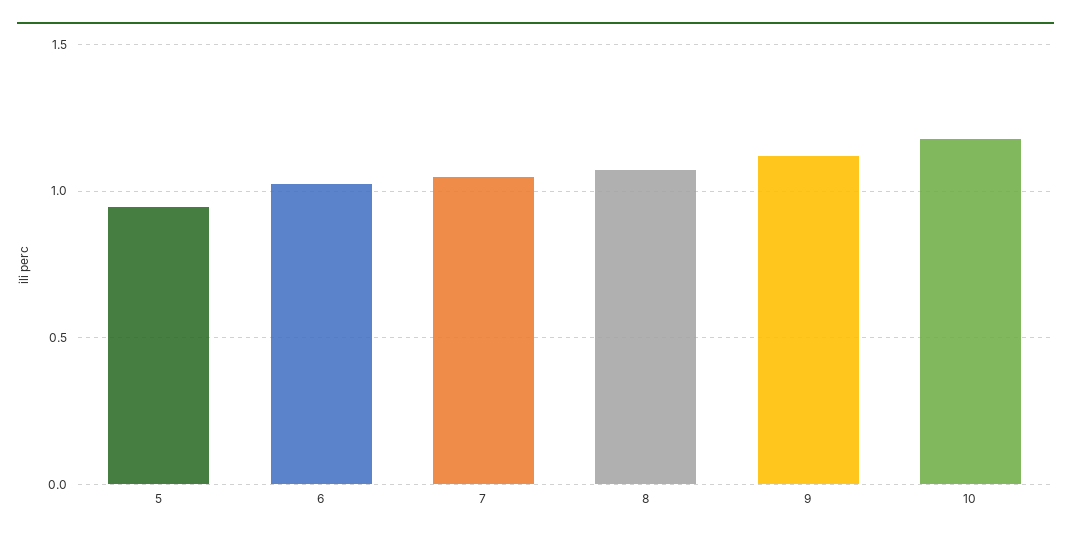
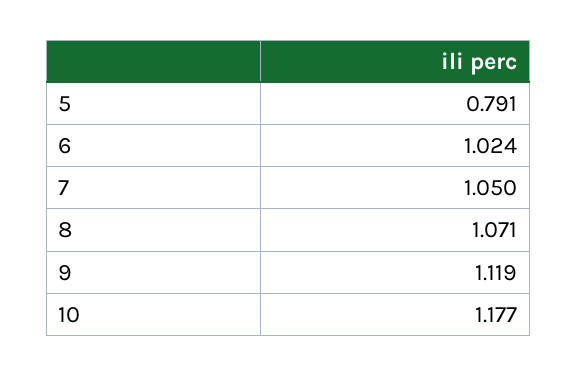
5: 0.95 -> 0.791

